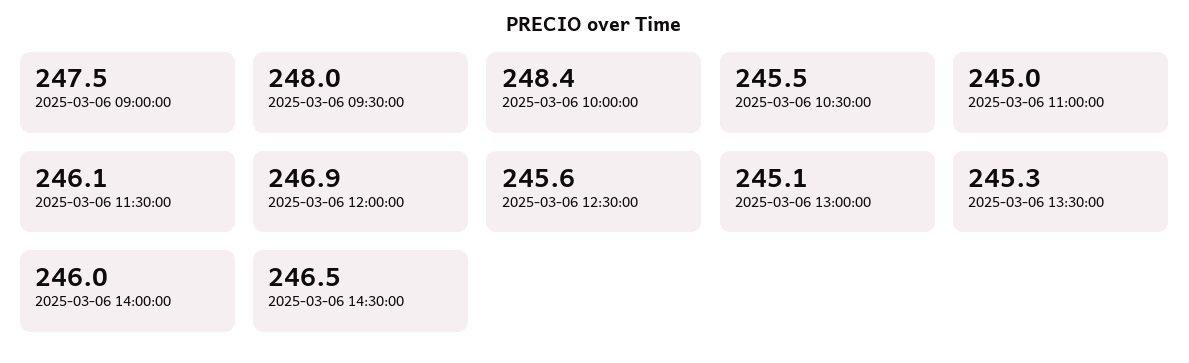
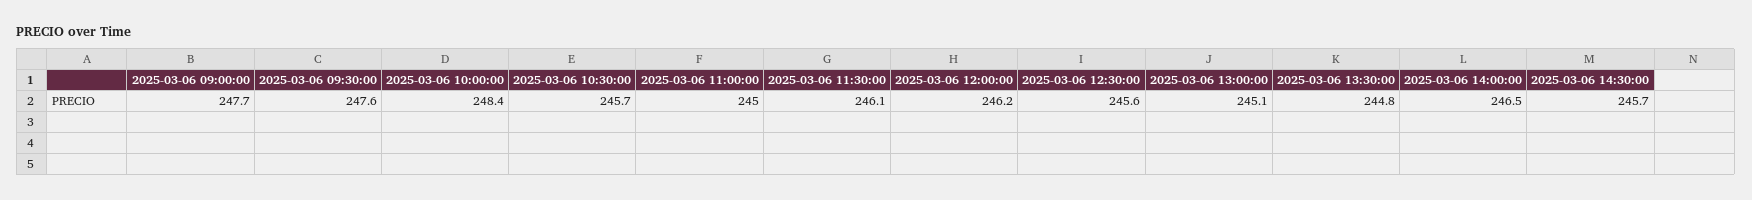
2025-03-06 09:00:00: 247.5 -> 247.7
2025-03-06 09:30:00: 248 -> 247.6
2025-03-06 10:30:00: 245.5 -> 245.7
2025-03-06 12:00:00: 246.9 -> 246.2
2025-03-06 13:30:00: 245.3 -> 244.8
2025-03-06 14:00:00: 246 -> 246.5
2025-03-06 14:30:00: 246.5 -> 245.7

